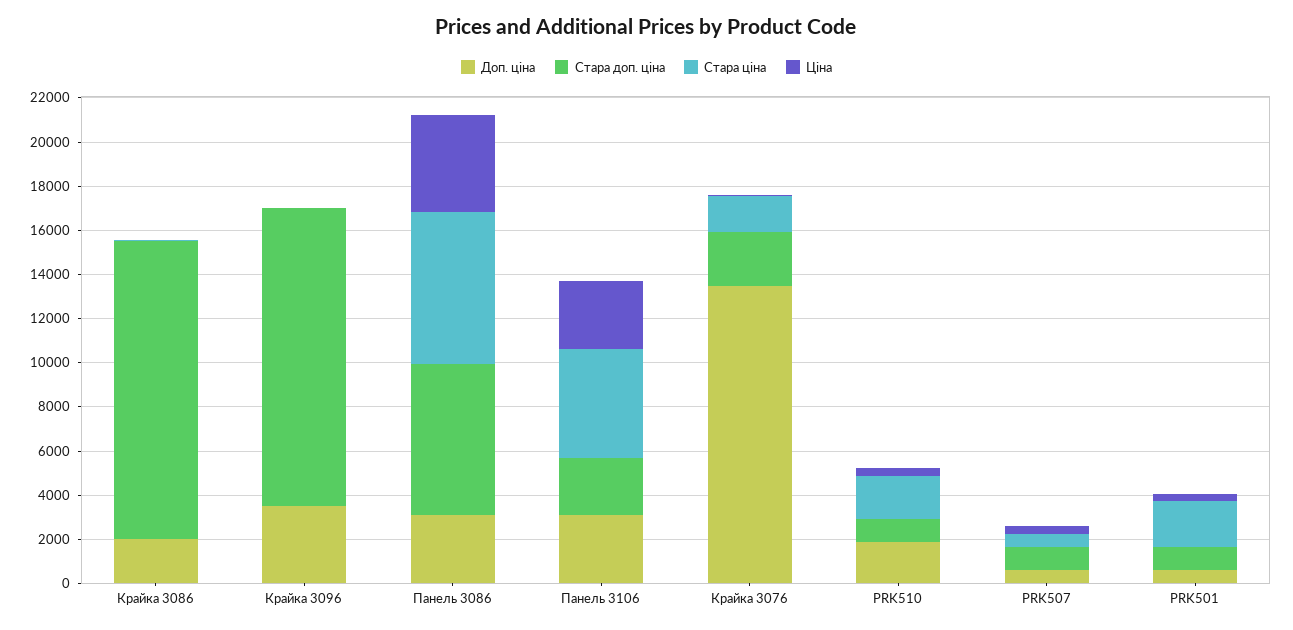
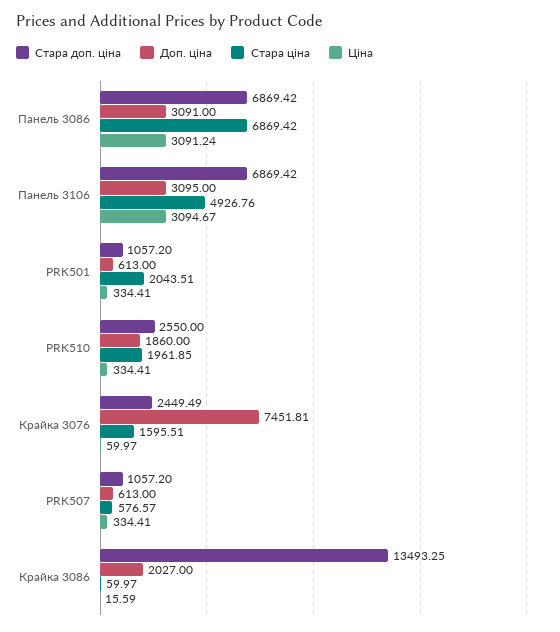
Доп. ціна, Крайка 3096: 3500 -> none
Стара доп. ціна, Крайка 3096: 13500 -> none
Стара ціна, Крайка 3096: 0 -> none
Ціна, Крайка 3096: 0 -> none
Ціна, Панель 3086: 4500 -> 3091.24
Стара доп. ціна, Панель 3106: 2500 -> 6869.42
Доп. ціна, Крайка 3076: 13500 -> 7451.81
Стара доп. ціна, PRK510: 1000 -> 2550

